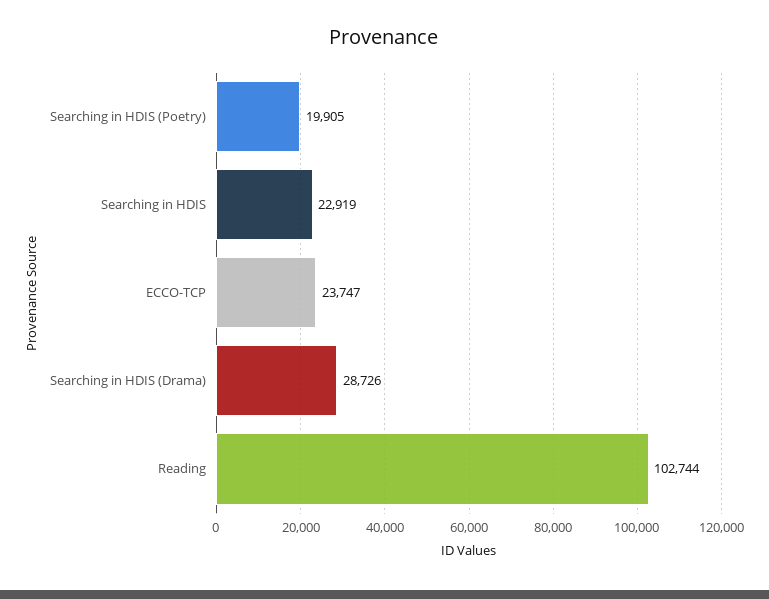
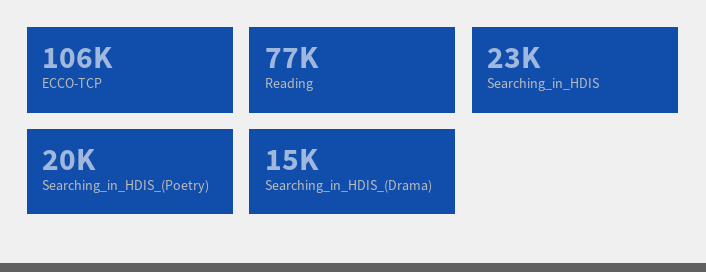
ECCO-TCP: 23747 -> 106000
Searching in HDIS (Drama): 28726 -> 15000
Reading: 102744 -> 77000

